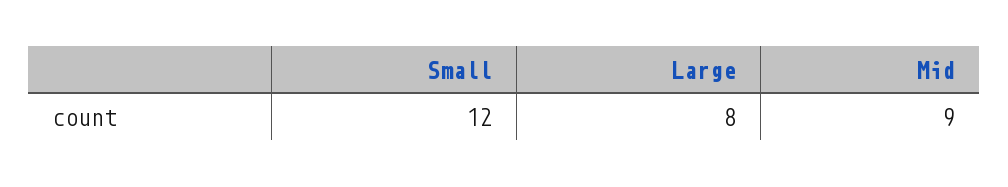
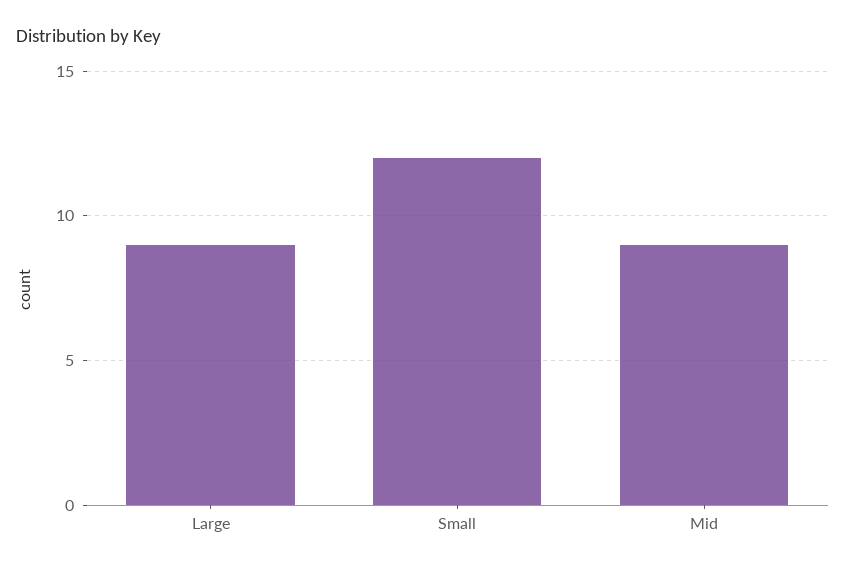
Large: 8 -> 9

